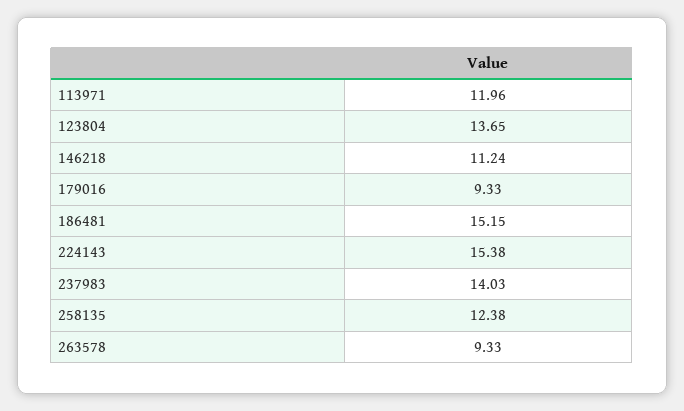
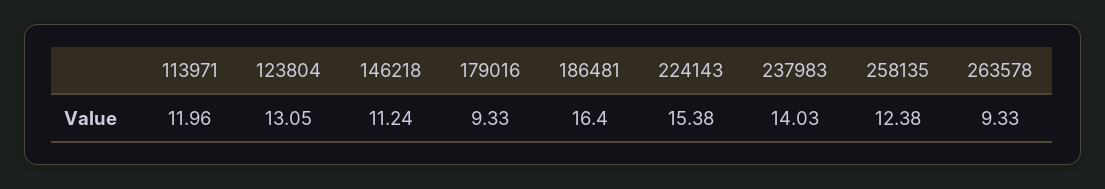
123804: 13.65 -> 13.05
186481: 15.15 -> 16.4

